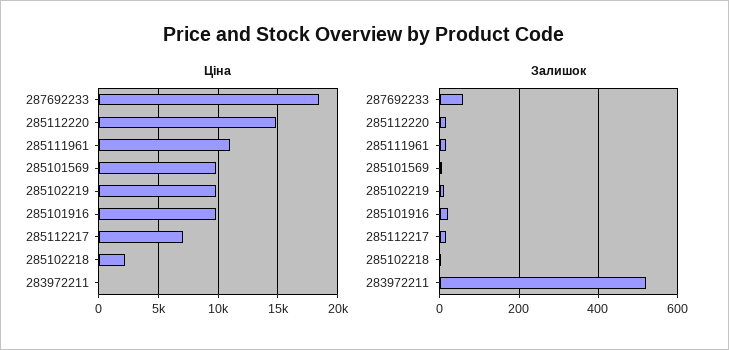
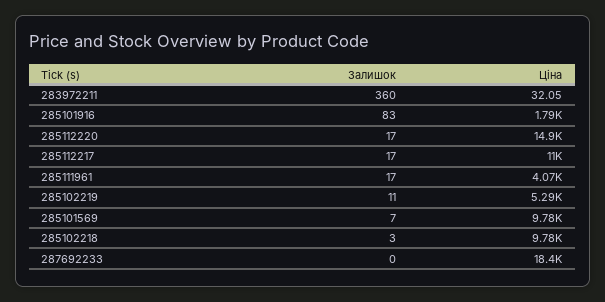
Ціна, 285111961: 11000 -> 4070
Ціна, 285102219: 10000 -> 5290
Ціна, 285101916: 10000 -> 1790
Ціна, 285112217: 7000 -> 11000
Ціна, 285102218: 2000 -> 9780
Залишок, 287692233: 60 -> 0
Залишок, 285101916: 20 -> 83
Залишок, 283972211: 520 -> 360

